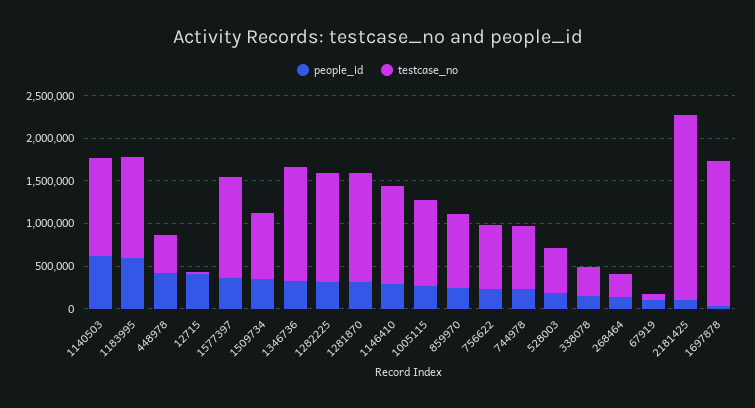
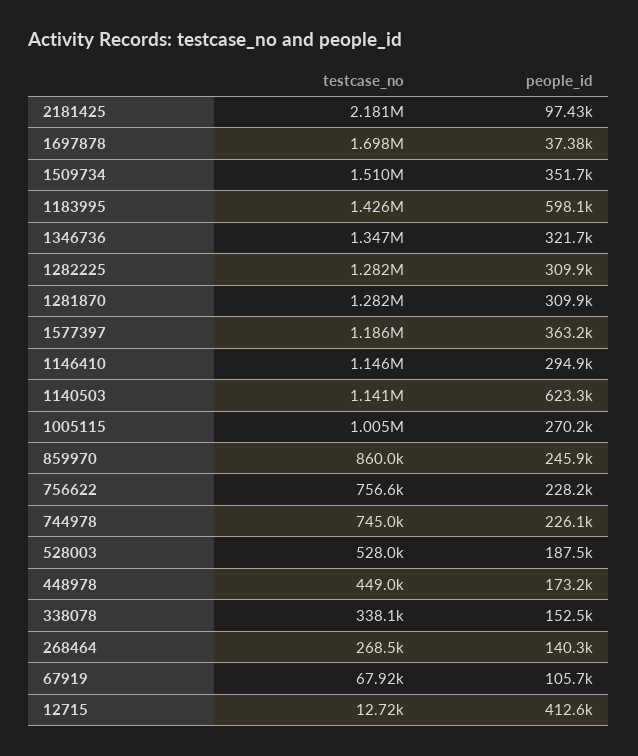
testcase_no, 1183995: 1200000 -> 1426000
people_id, 448978: 400000 -> 173200
testcase_no, 1509734: 800000 -> 1510000

